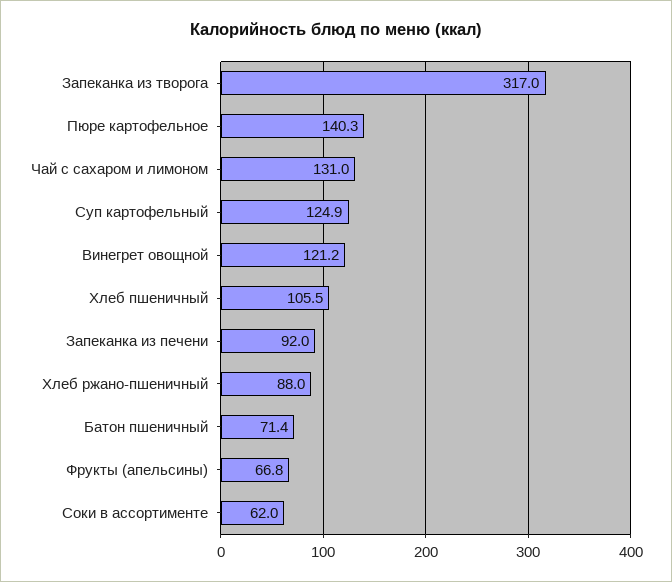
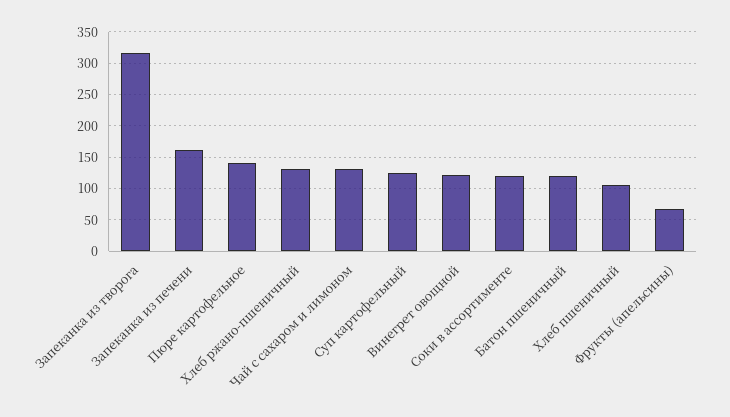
Запеканка из печени: 92 -> 160
Хлеб ржано-пшеничный: 88 -> 130
Батон пшеничный: 71.4 -> 120
Соки в ассортименте: 62 -> 120

